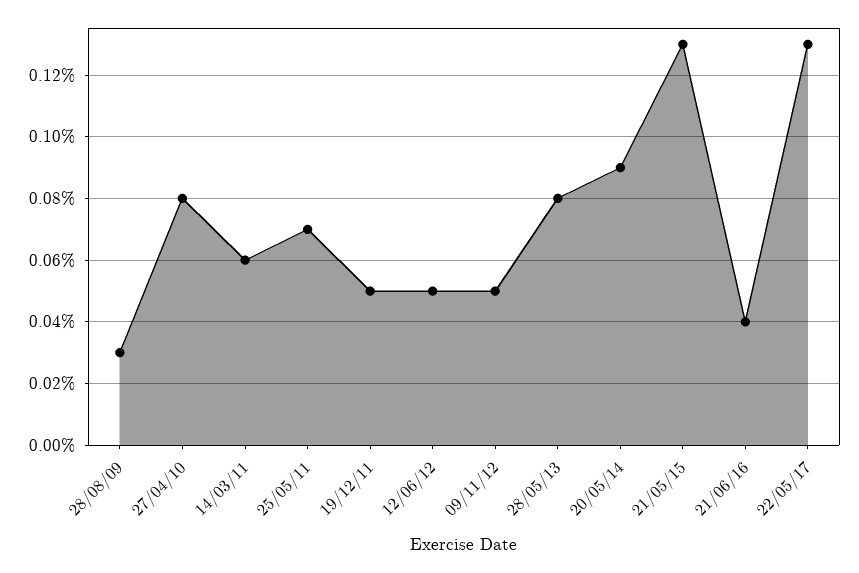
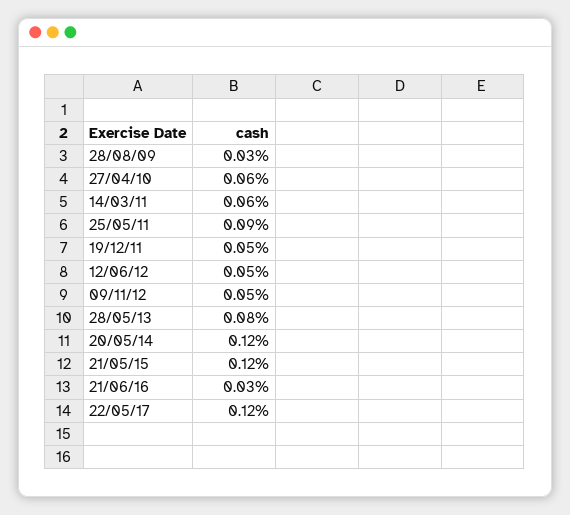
27/04/10: 0.08 -> 0.06
25/05/11: 0.07 -> 0.09
20/05/14: 0.09 -> 0.12
21/05/15: 0.13 -> 0.12
21/06/16: 0.04 -> 0.03
22/05/17: 0.13 -> 0.12

